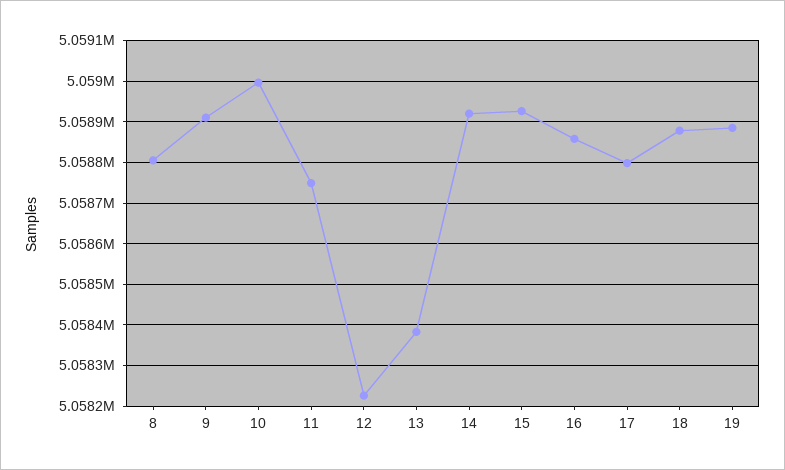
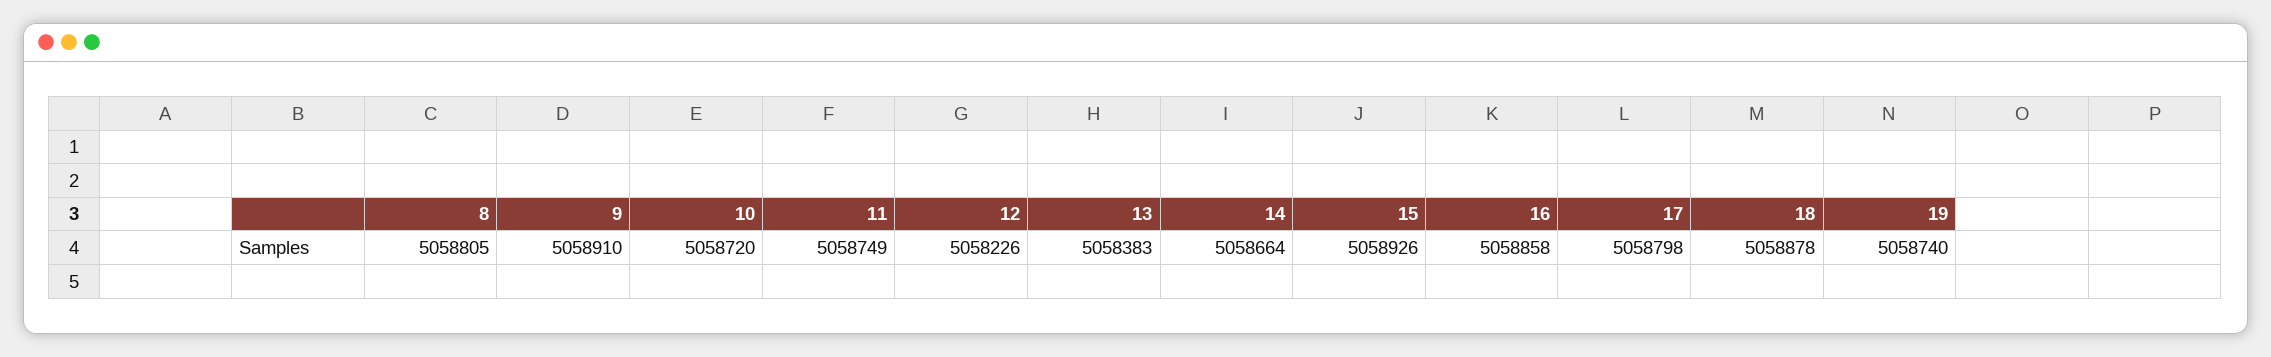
10: 5059000 -> 5058720
14: 5058920 -> 5058664
19: 5058880 -> 5058740

